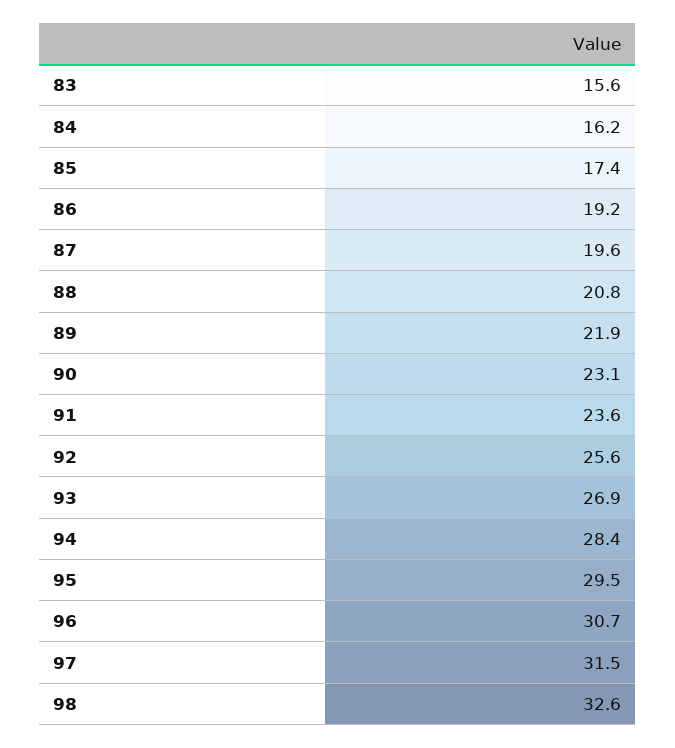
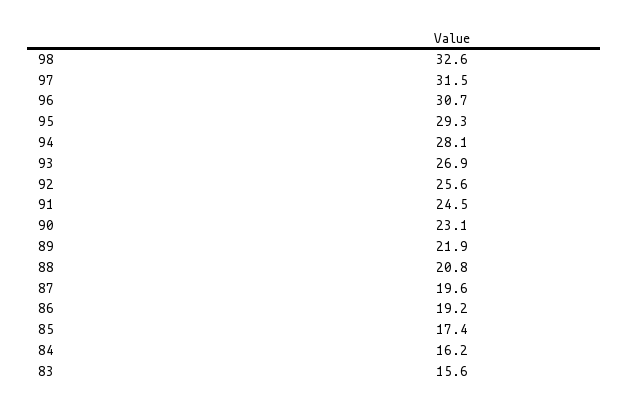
91: 23.6 -> 24.5
94: 28.4 -> 28.1
95: 29.5 -> 29.3

